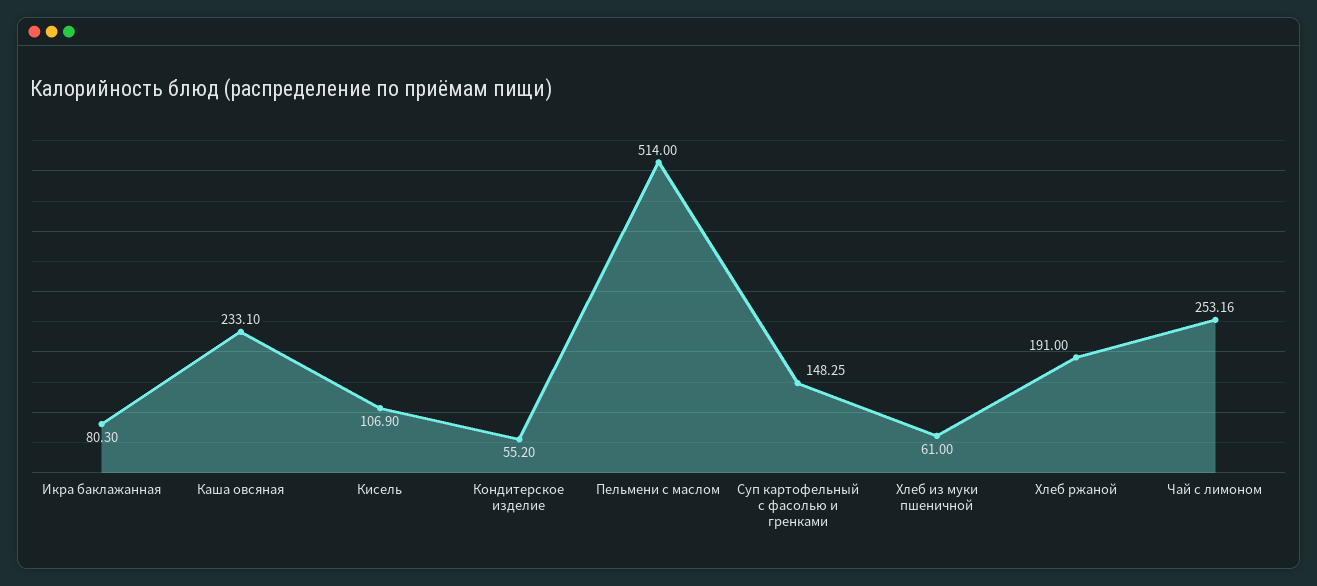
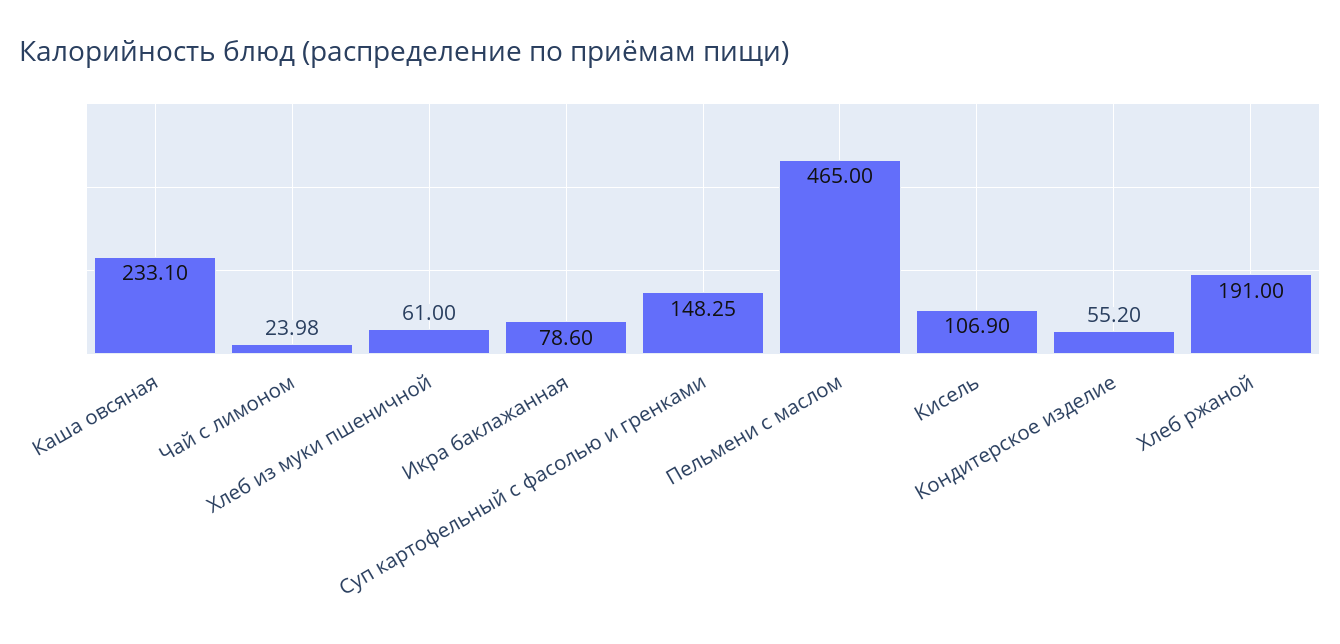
Икра баклажанная: 80.3 -> 78.6
Пельмени с маслом: 514 -> 465
Чай с лимоном: 253.16 -> 23.98

